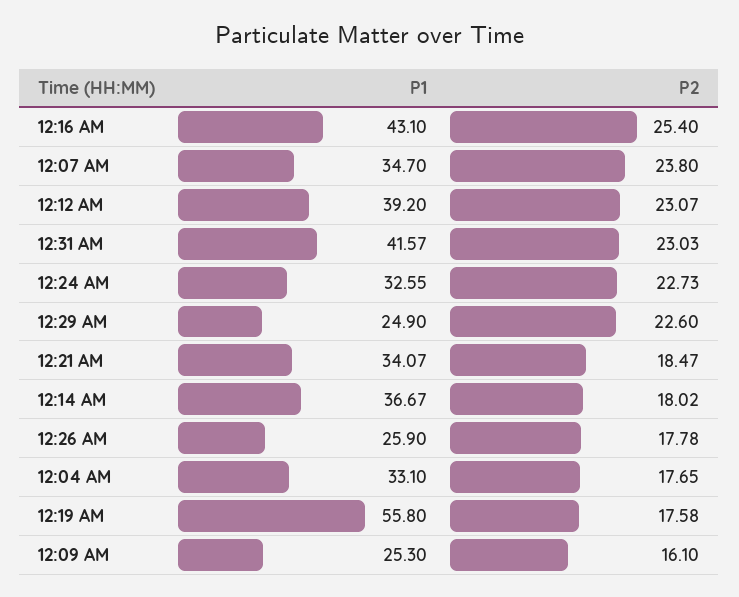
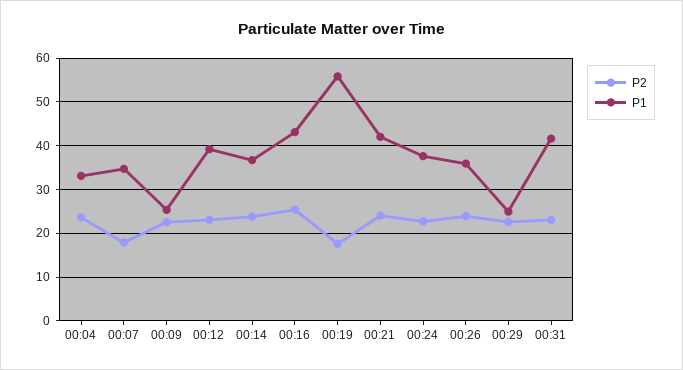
P2, 12:07 AM: 23.8 -> 18
P1, 12:24 AM: 32.55 -> 38
P1, 12:21 AM: 34.07 -> 42
P2, 12:21 AM: 18.47 -> 24
P2, 12:14 AM: 18.02 -> 24
P1, 12:26 AM: 25.9 -> 36
P2, 12:26 AM: 17.78 -> 24
P2, 12:04 AM: 17.65 -> 24
P2, 12:09 AM: 16.1 -> 22

